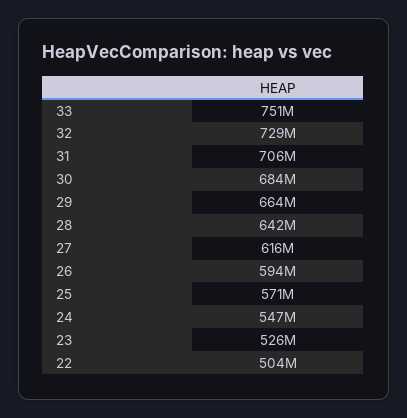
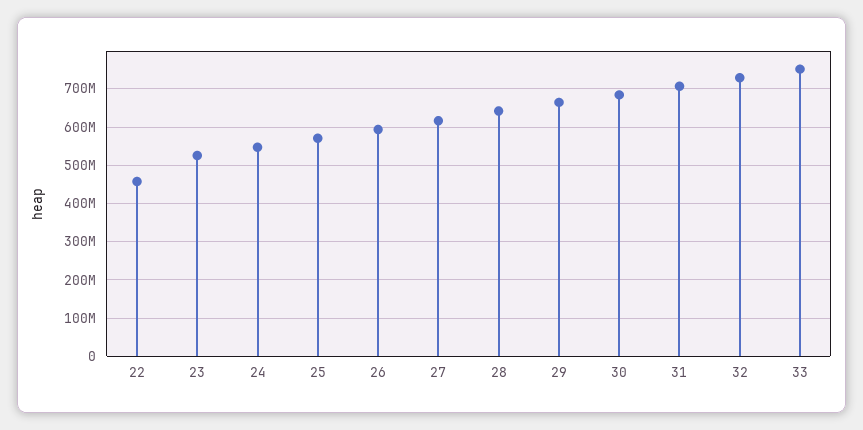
22: 504000000 -> 460000000

